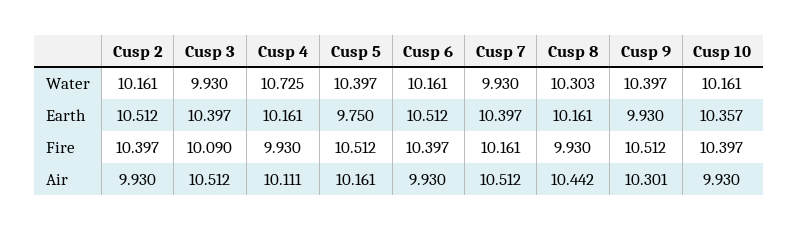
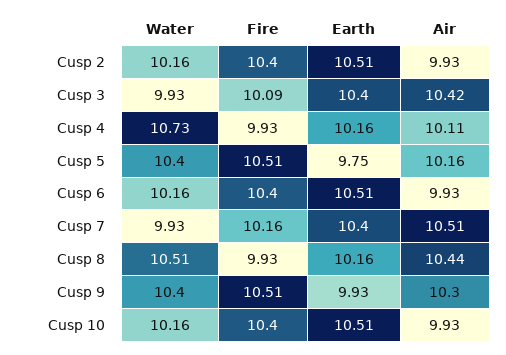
Cusp 8, Water: 10.303 -> 10.51
Cusp 10, Earth: 10.357 -> 10.51
Cusp 3, Air: 10.512 -> 10.42

